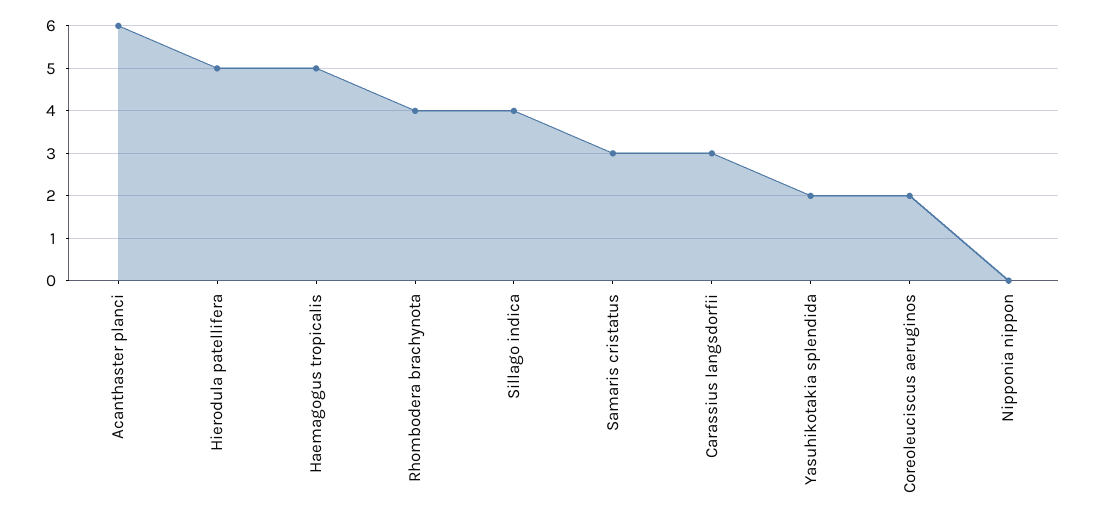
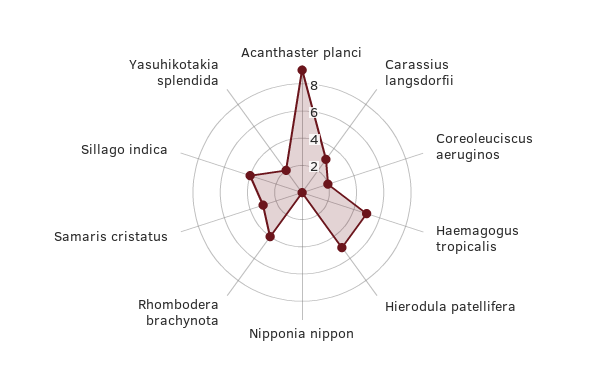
Acanthaster planci: 6 -> 9

